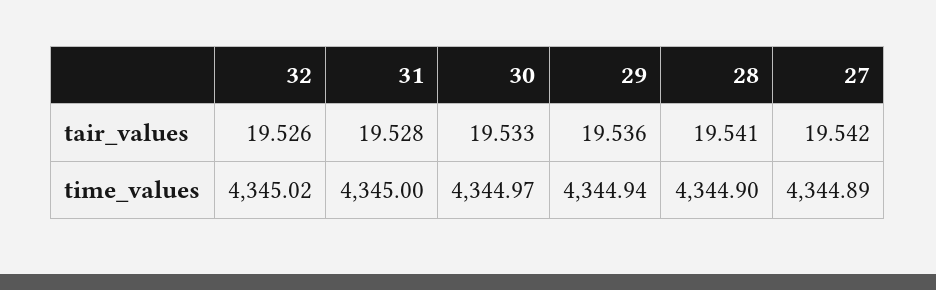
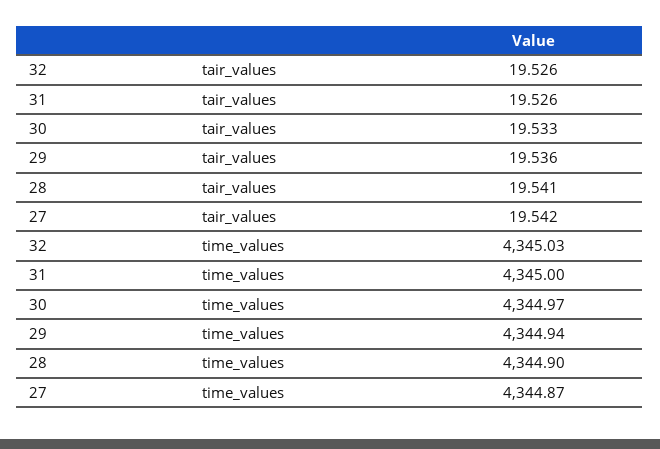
31, tair_values: 19.528 -> 19.526
32, time_values: 4345.02 -> 4345.03
27, time_values: 4344.89 -> 4344.87

